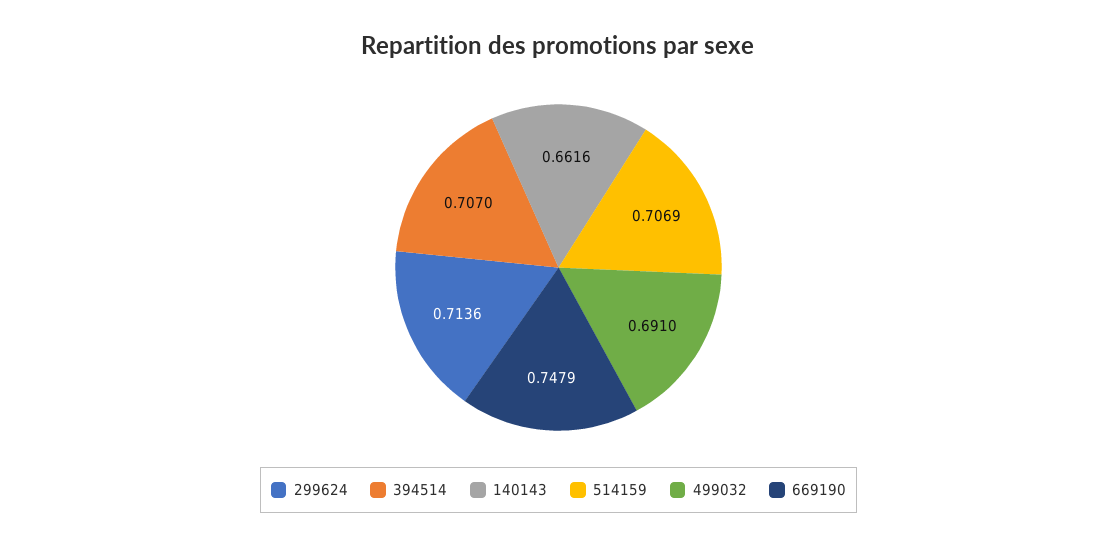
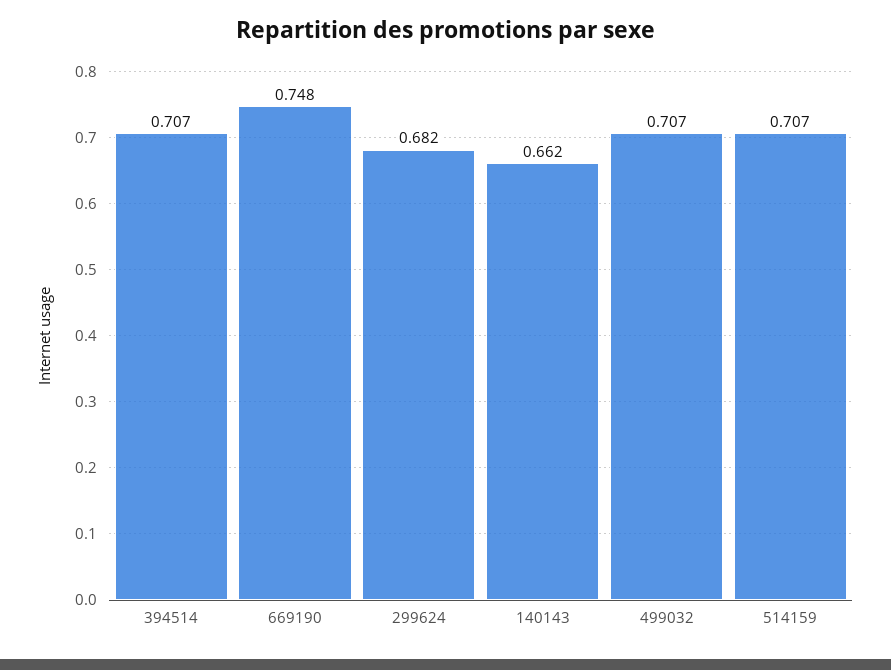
299624: 0.7136 -> 0.682
499032: 0.691 -> 0.707

